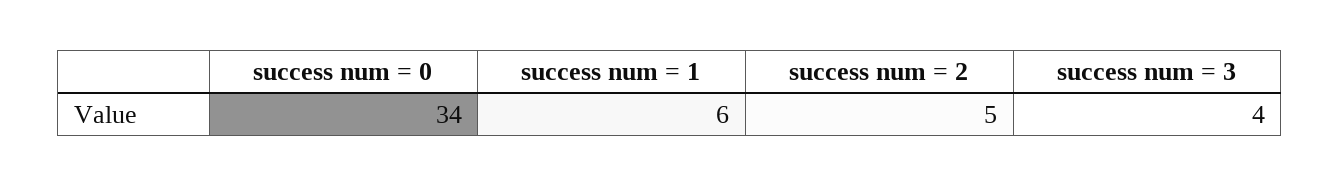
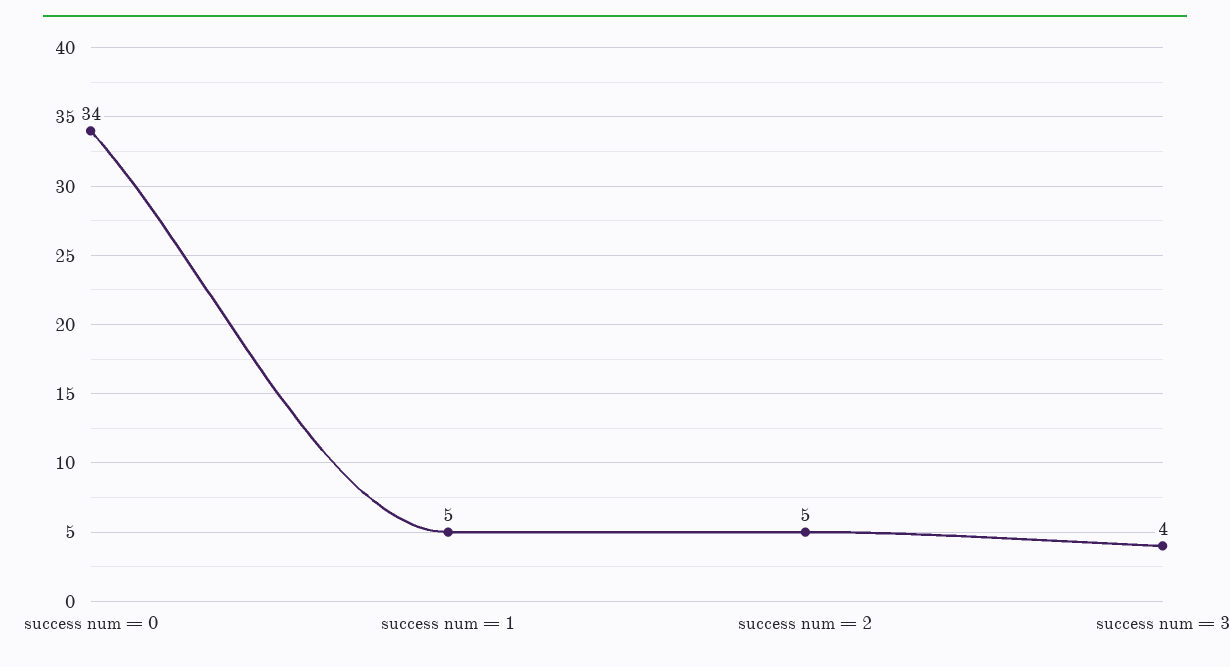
success num = 1: 6 -> 5

